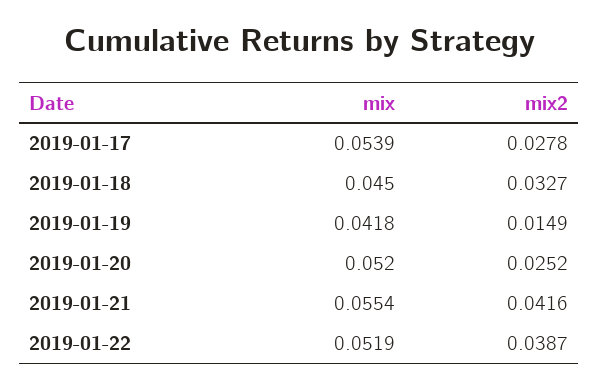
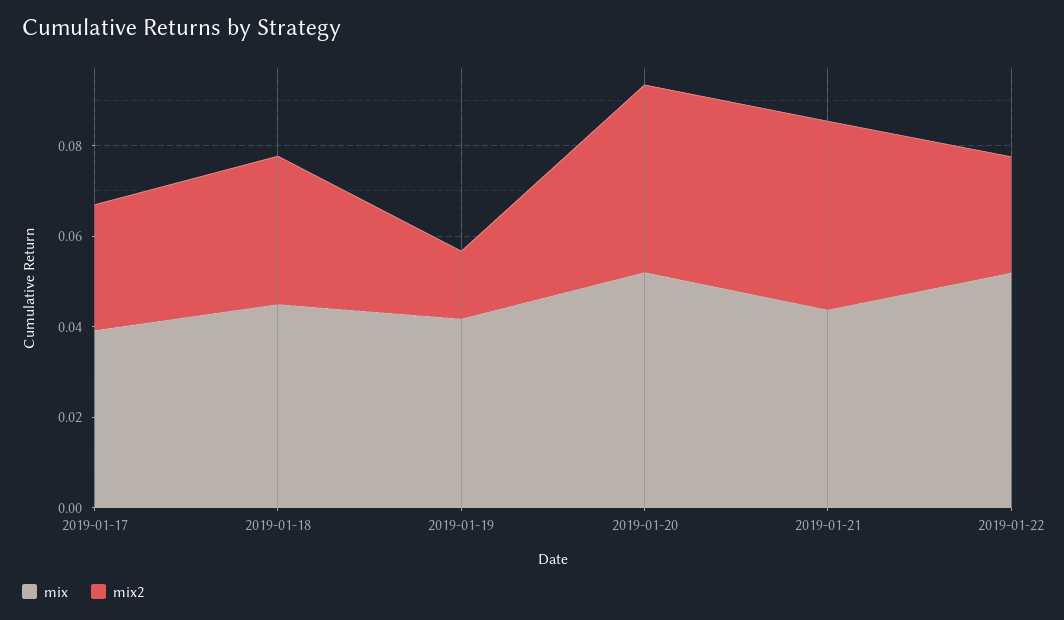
mix, 2019-01-17: 0.0539 -> 0.04
mix2, 2019-01-20: 0.0252 -> 0.04
mix, 2019-01-21: 0.0554 -> 0.045
mix2, 2019-01-22: 0.0387 -> 0.025

